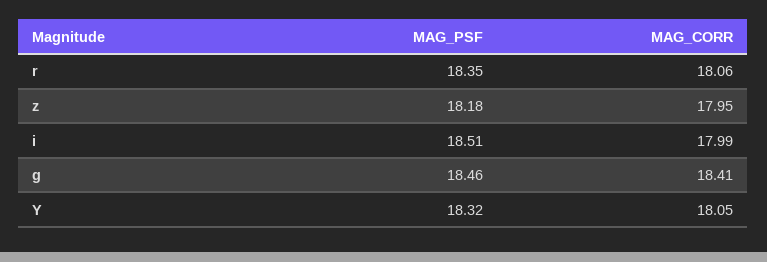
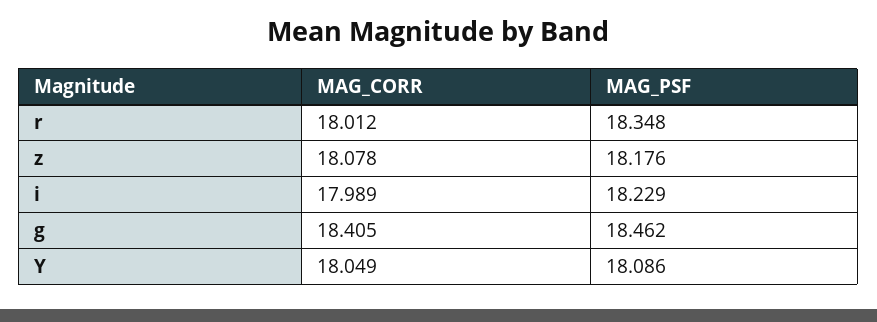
MAG_CORR, r: 18.06 -> 18.012
MAG_CORR, z: 17.95 -> 18.078
MAG_PSF, i: 18.51 -> 18.229
MAG_PSF, Y: 18.32 -> 18.086

